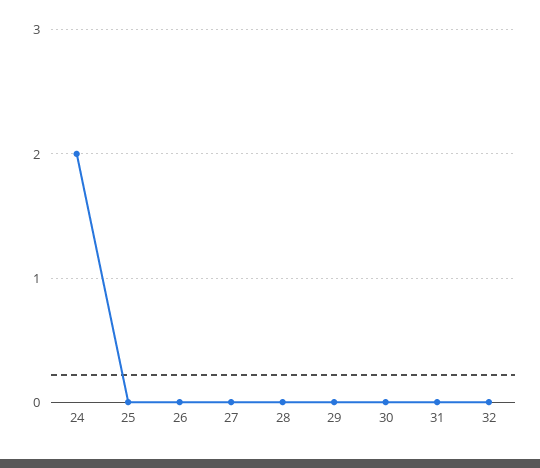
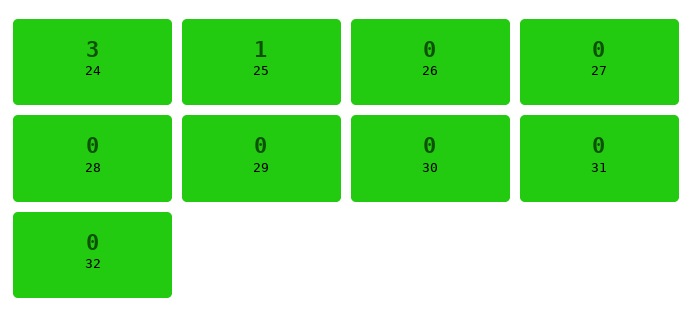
24: 2 -> 3
25: 0 -> 1

